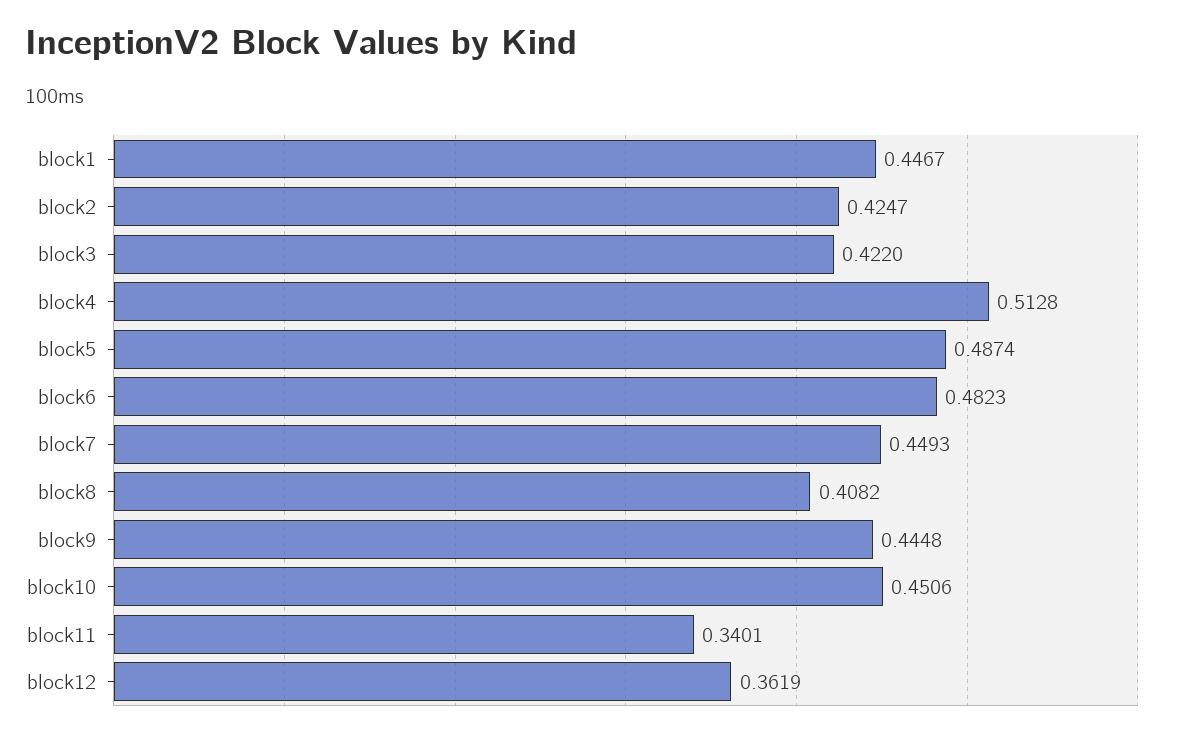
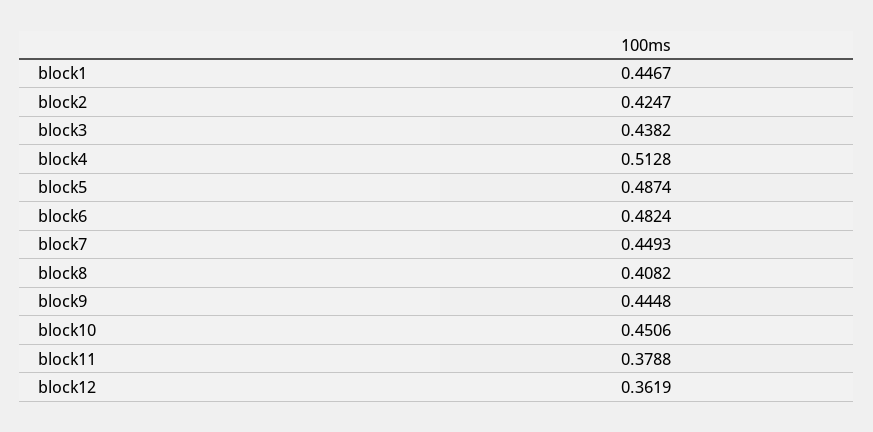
block3: 0.422 -> 0.4382
block6: 0.4823 -> 0.4824
block11: 0.3401 -> 0.3788

